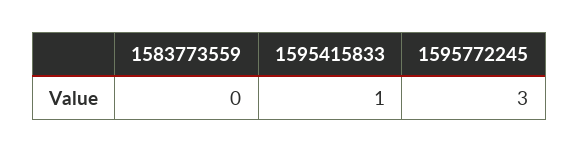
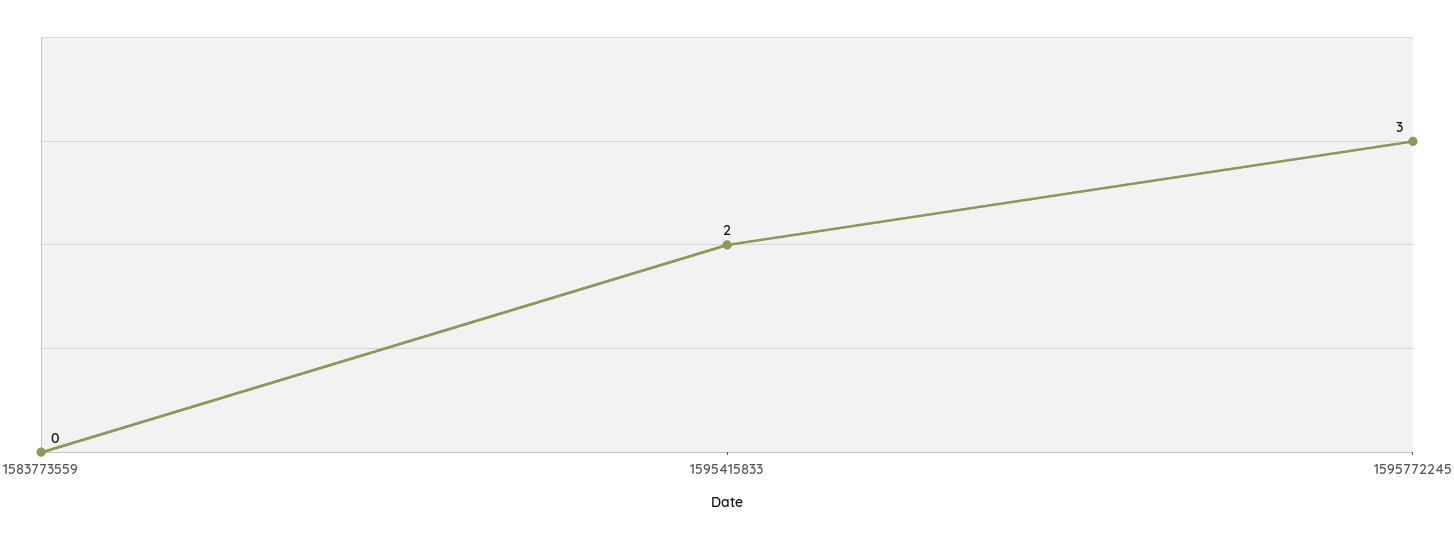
1595415833: 1 -> 2

